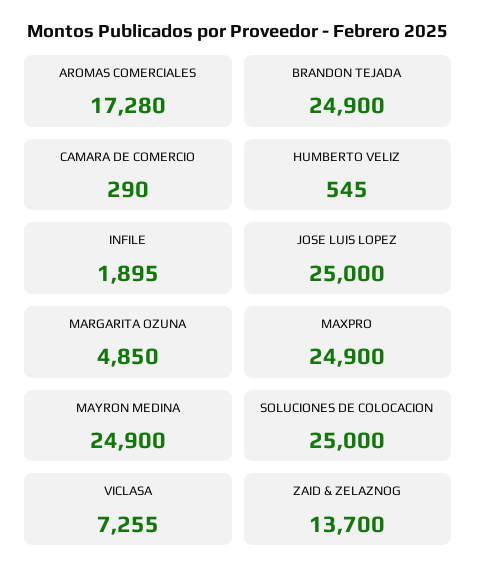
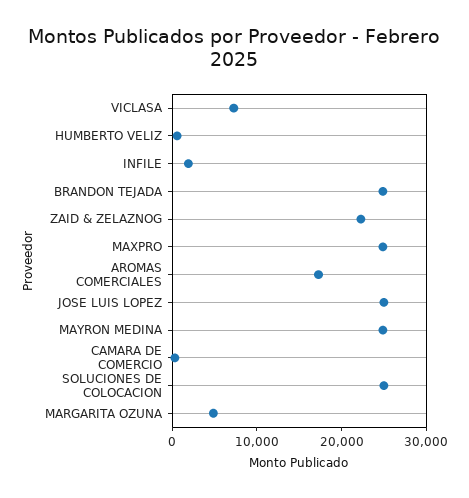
ZAID & ZELAZNOG: 13700 -> 22000

